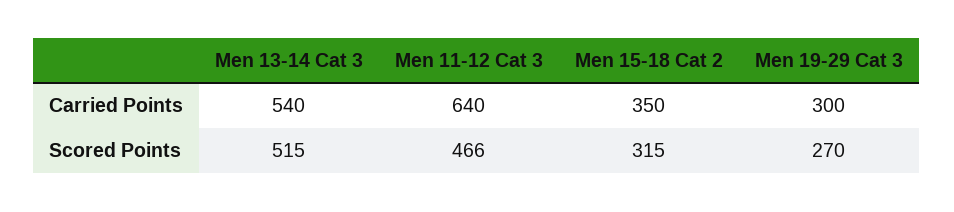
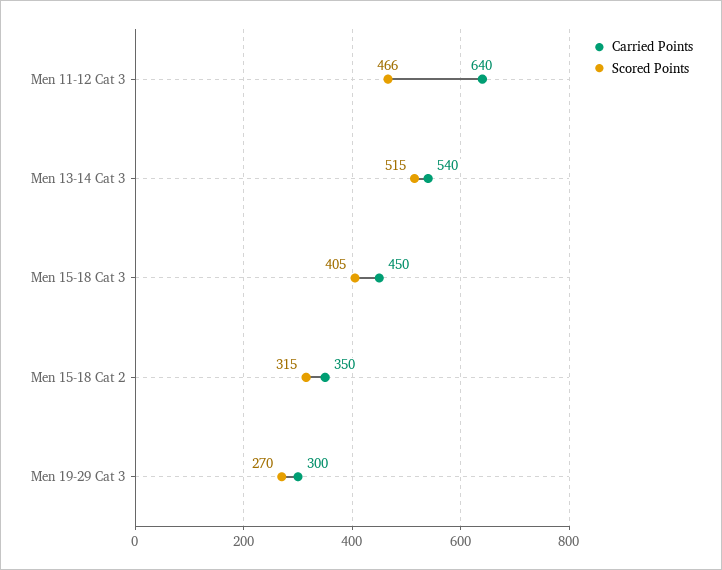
Carried Points, Men 15-18 Cat 3: none -> 450
Scored Points, Men 15-18 Cat 3: none -> 405

